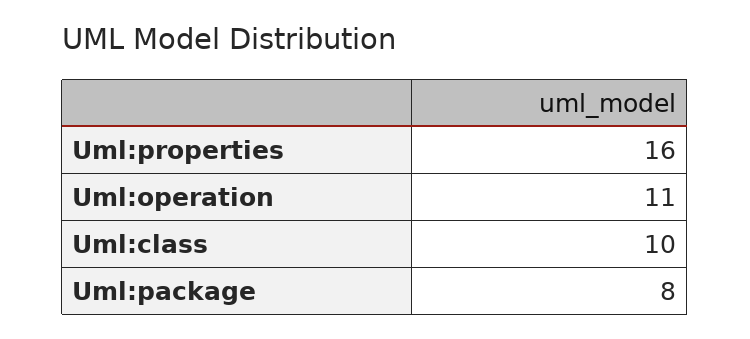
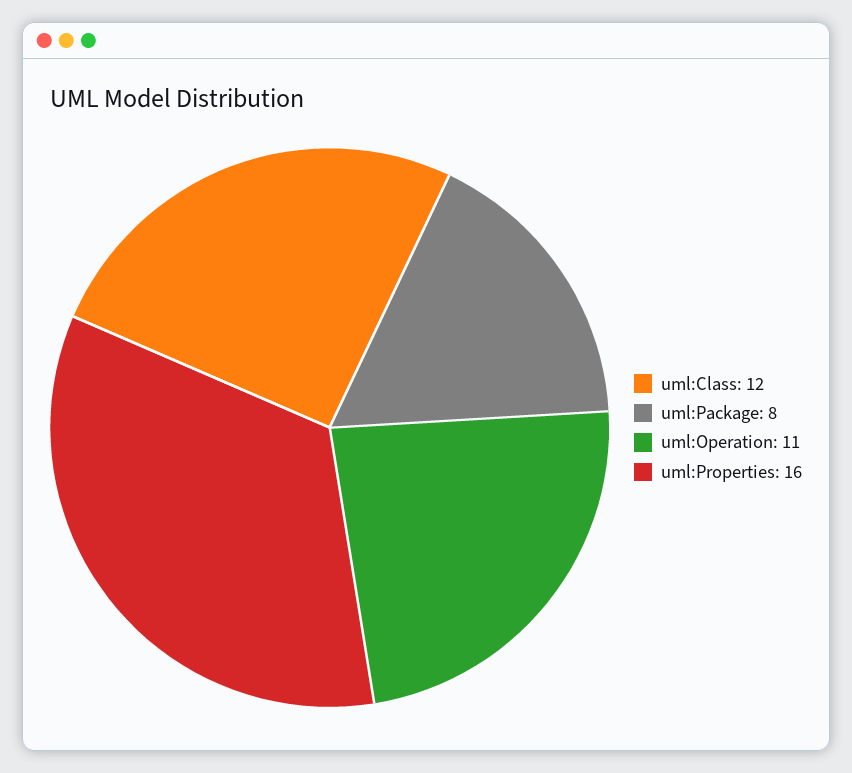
Uml:class: 10 -> 12

